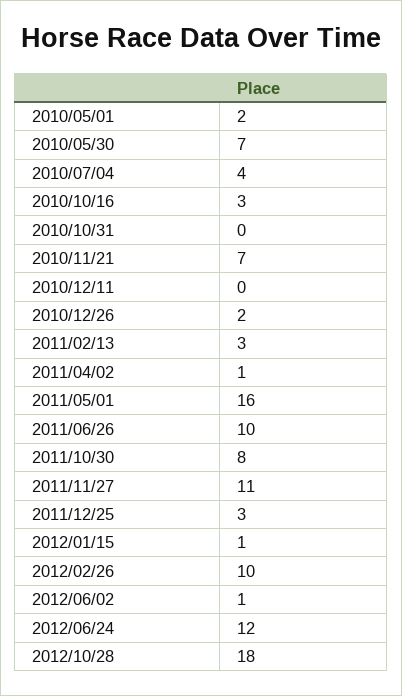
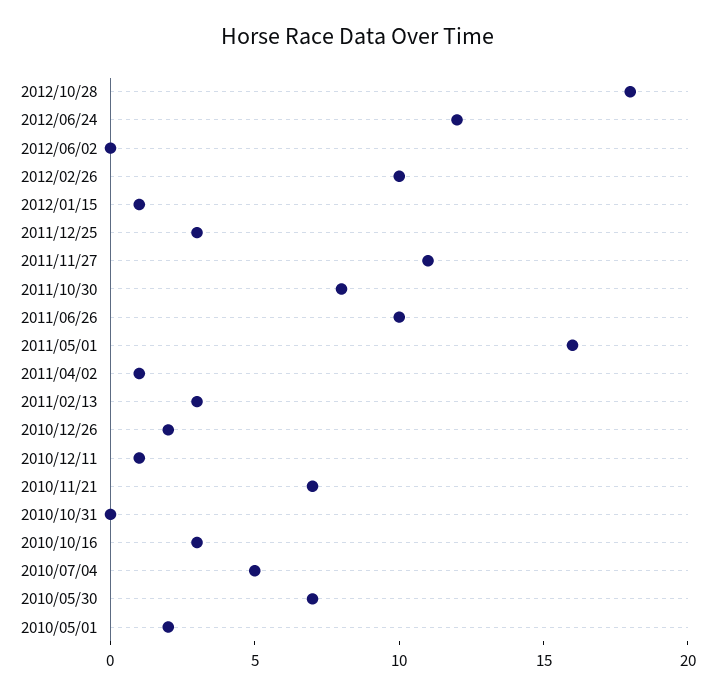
2010/07/04: 4 -> 5
2010/12/11: 0 -> 1
2012/06/02: 1 -> 0

